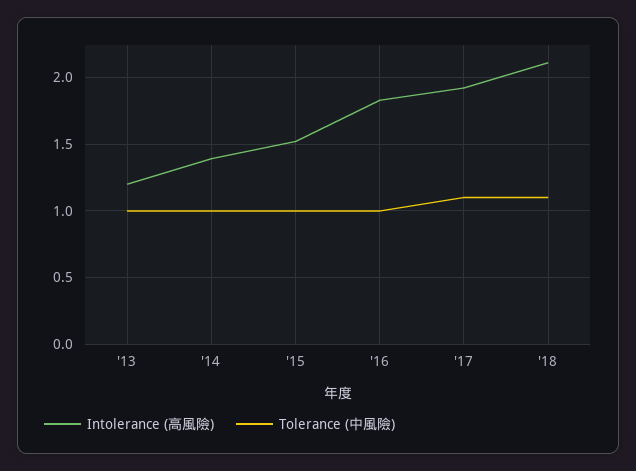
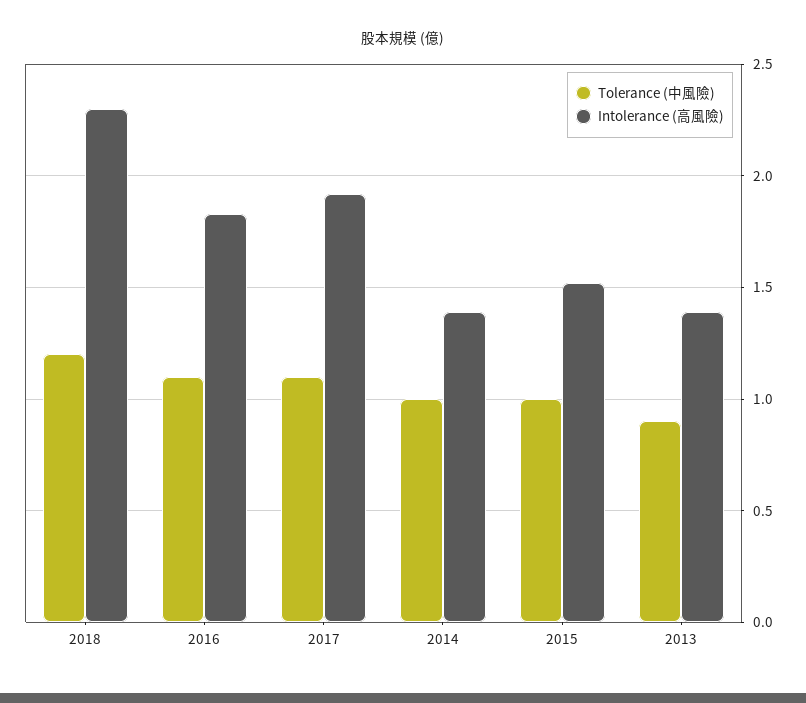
Intolerance (高風險), '13: 1.2 -> 1.4
Tolerance (中風險), '13: 1 -> 0.9
Tolerance (中風險), '16: 1 -> 1.1
Intolerance (高風險), '18: 2.1 -> 2.3
Tolerance (中風險), '18: 1.1 -> 1.2

